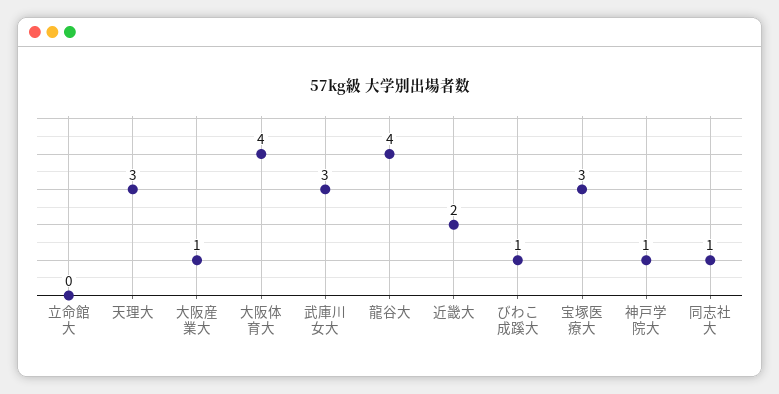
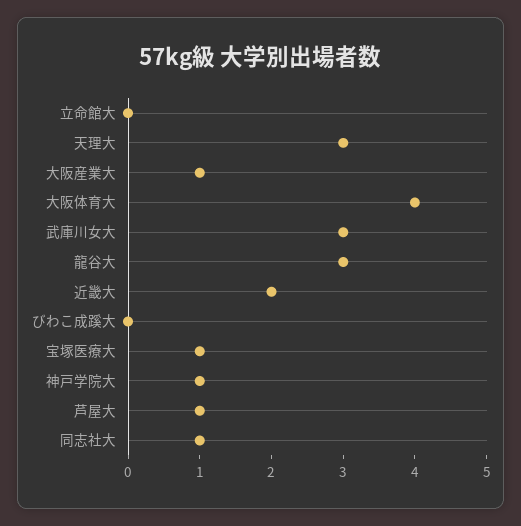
龍谷大: 4 -> 3
びわこ成蹊大: 1 -> 0
宝塚医療大: 3 -> 1
芦屋大: none -> 1

